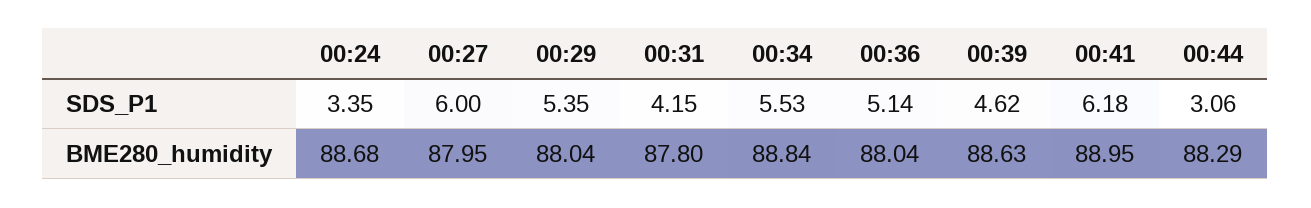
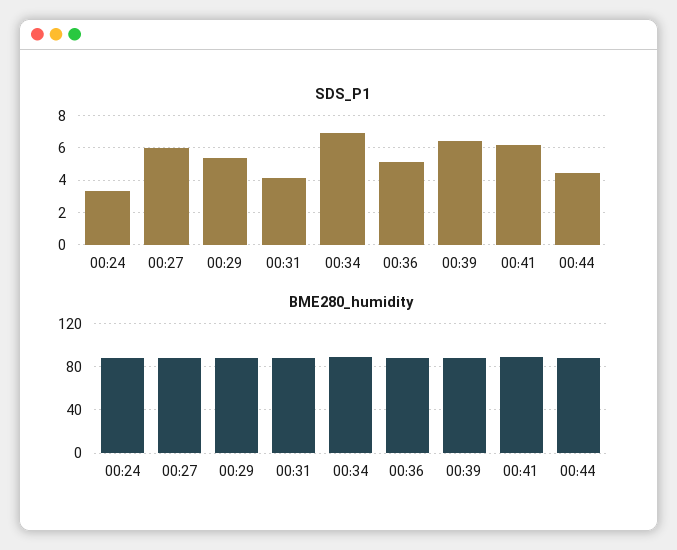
SDS_P1, 00:34: 5.53 -> 7
SDS_P1, 00:39: 4.62 -> 6.5
SDS_P1, 00:44: 3.06 -> 4.5

